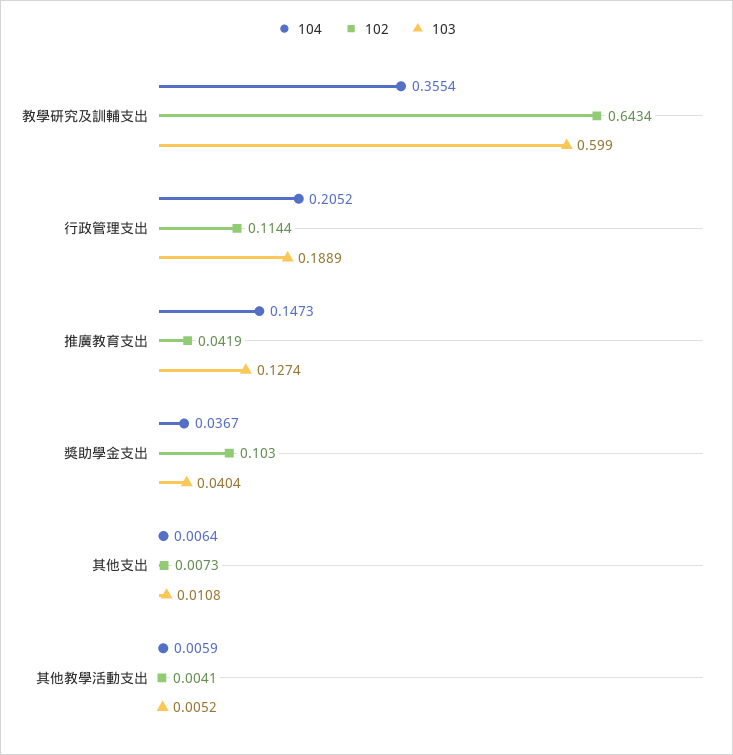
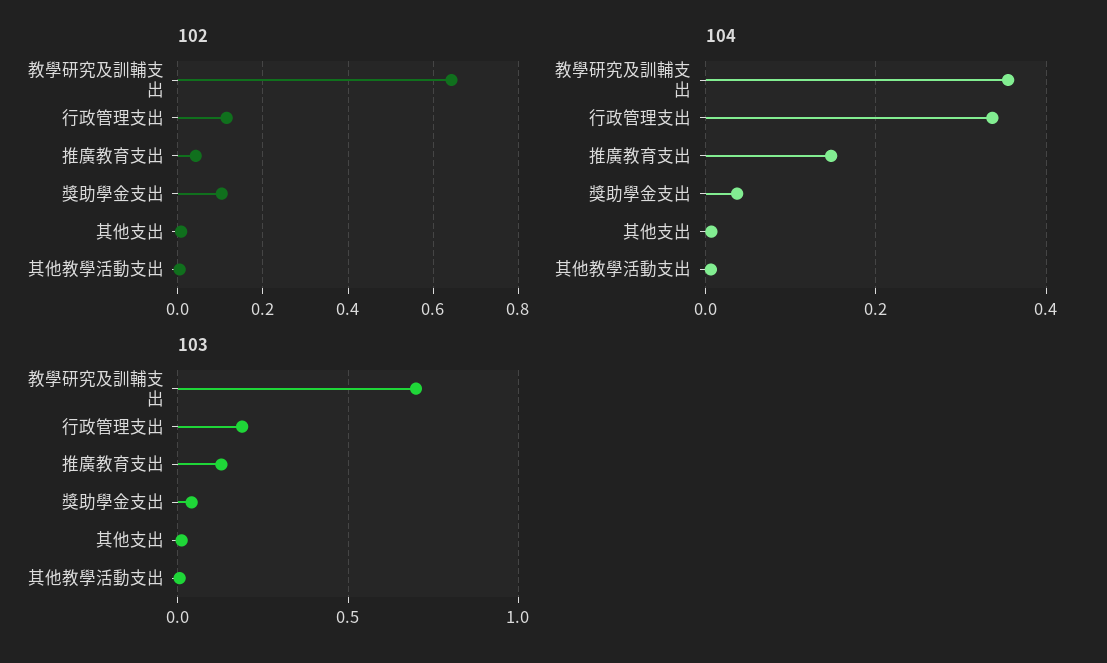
103, 教學研究及訓輔支出: 0.599 -> 0.7
104, 行政管理支出: 0.2052 -> 0.34

